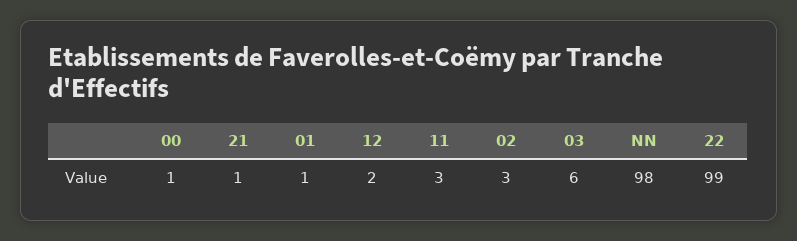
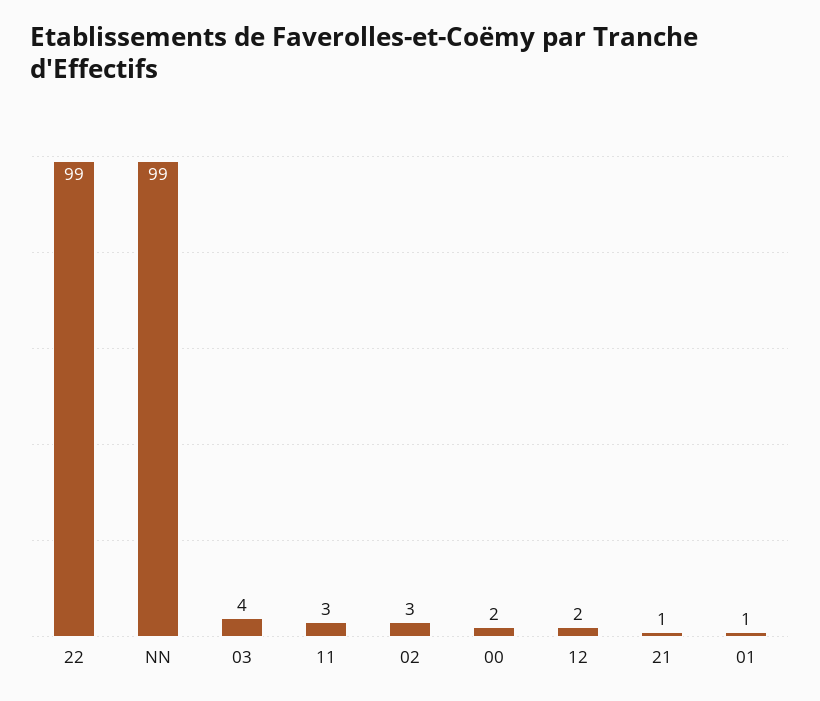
00: 1 -> 2
03: 6 -> 4
NN: 98 -> 99

